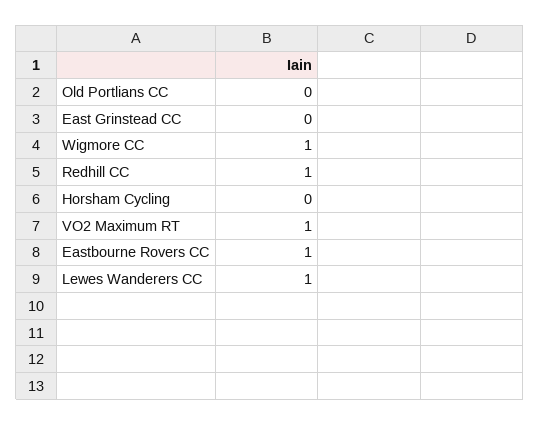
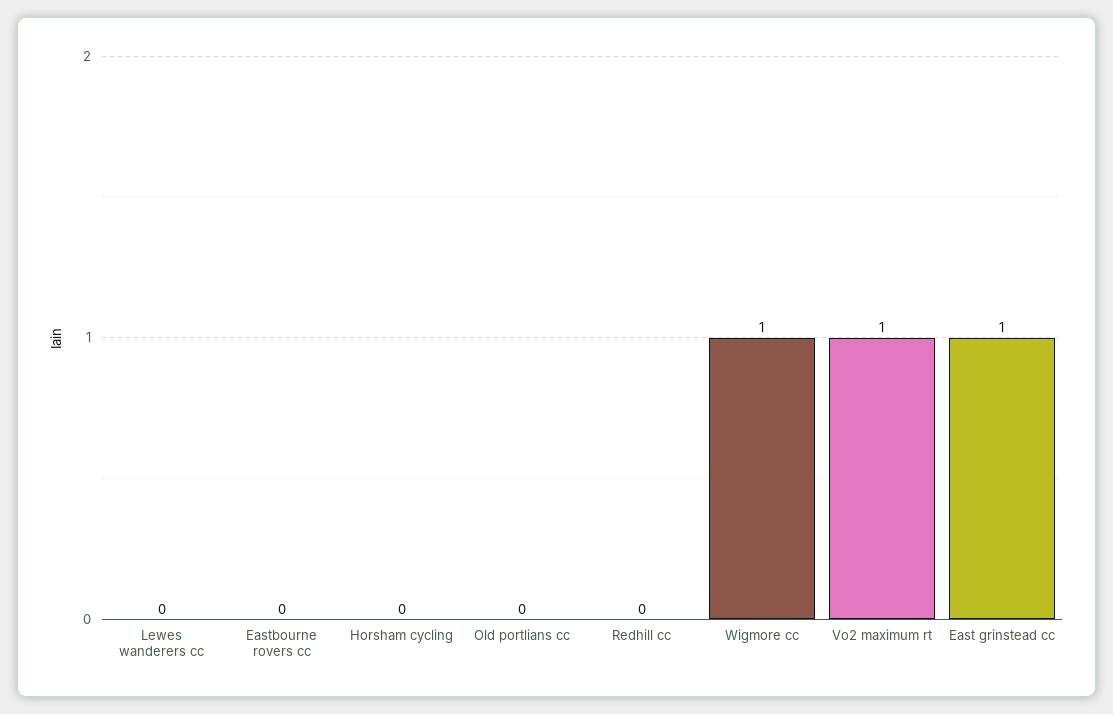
East Grinstead CC: 0 -> 1
Redhill CC: 1 -> 0
Eastbourne Rovers CC: 1 -> 0
Lewes Wanderers CC: 1 -> 0

